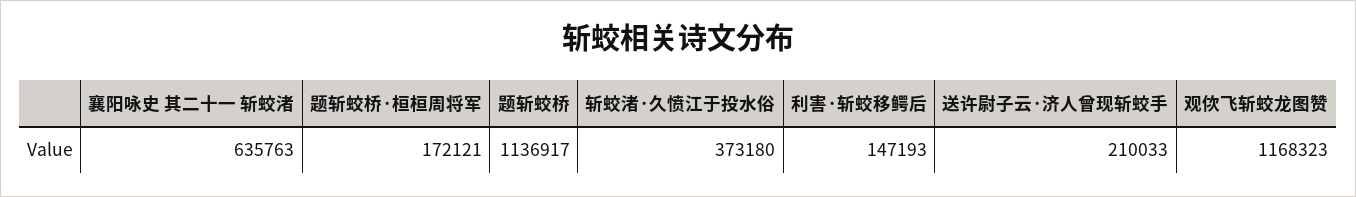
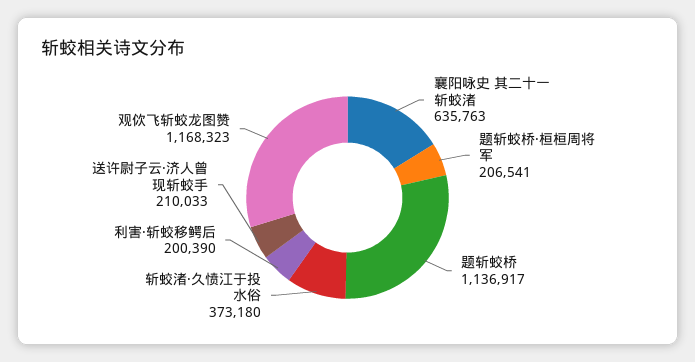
题斩蛟桥·桓桓周将军: 172121 -> 206541
利害·斩蛟移鳄后: 147193 -> 200390

